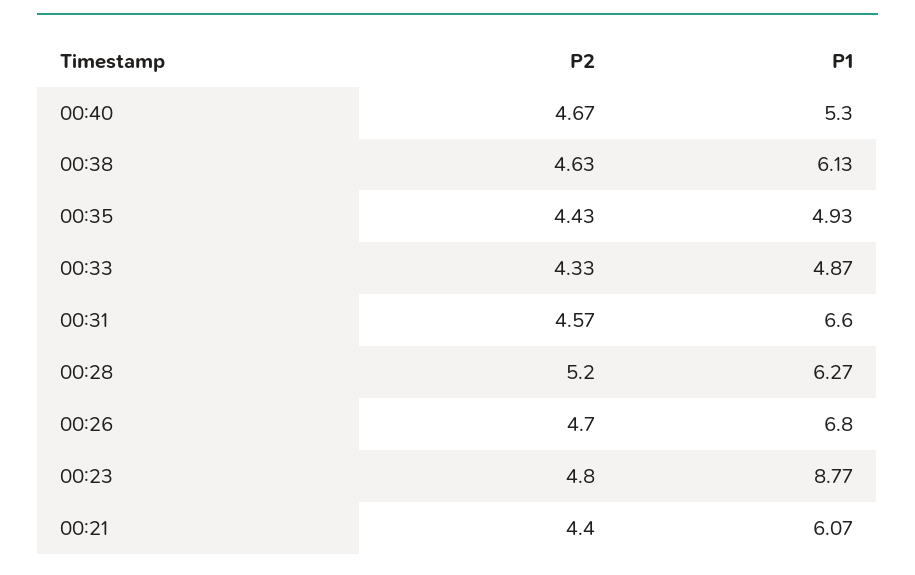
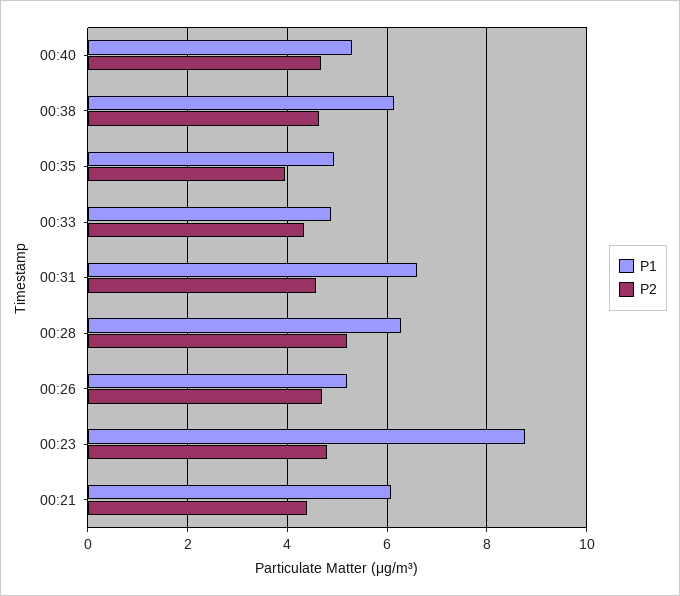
P2, 00:35: 4.43 -> 4
P1, 00:26: 6.8 -> 5.2

